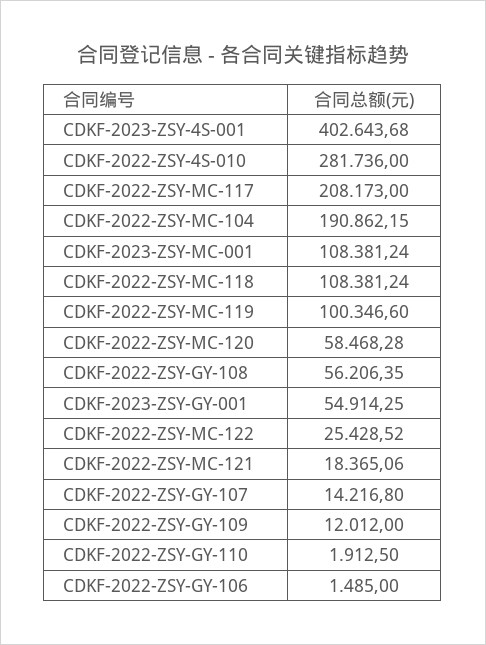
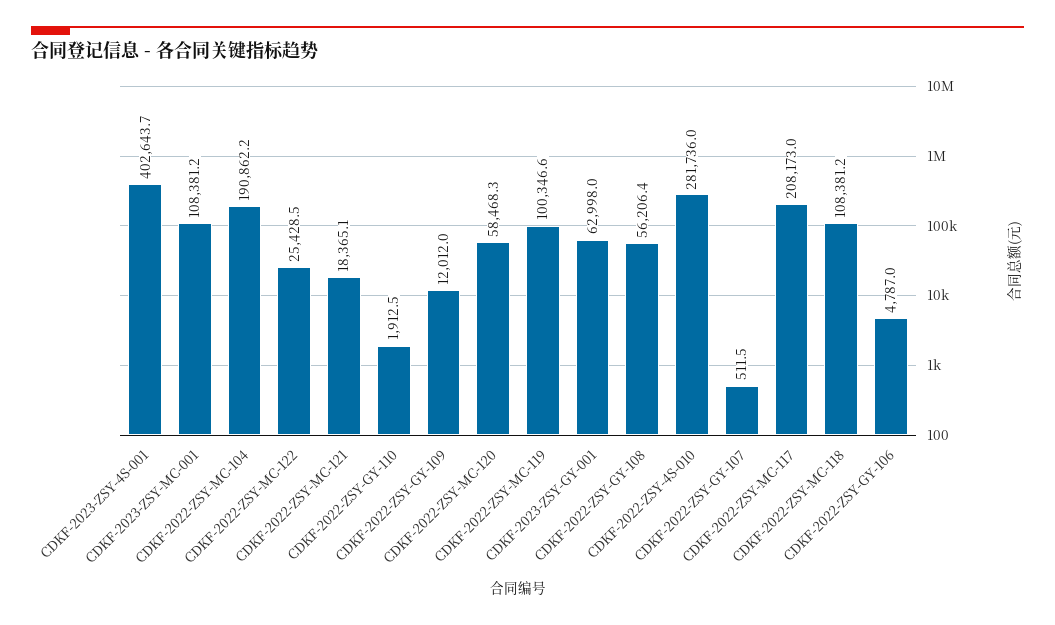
CDKF-2023-ZSY-GY-001: 54914.25 -> 62998
CDKF-2022-ZSY-GY-107: 14216.8 -> 511.5
CDKF-2022-ZSY-GY-106: 1485 -> 4787

